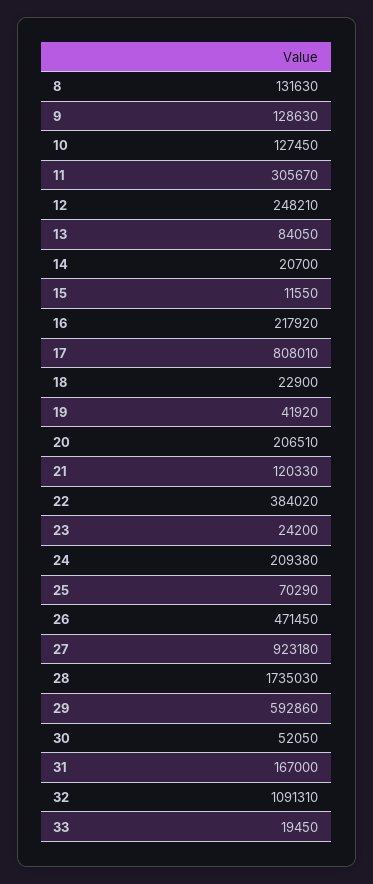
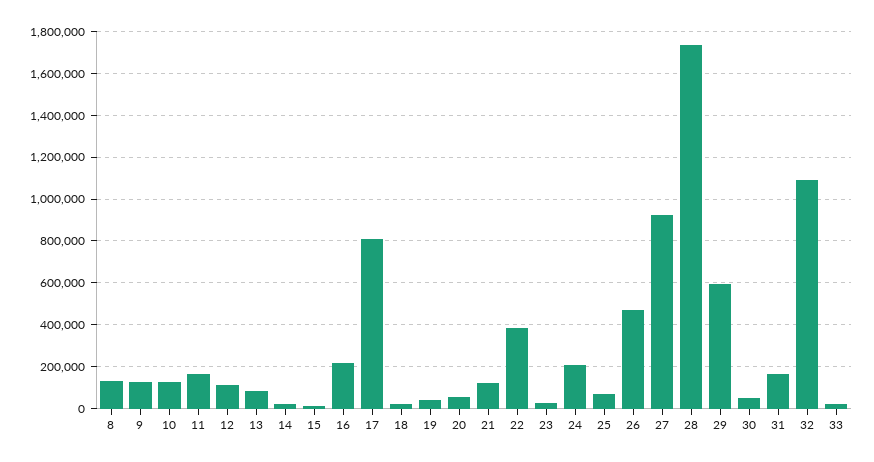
11: 305670 -> 150000
12: 248210 -> 100000
20: 206510 -> 50000

